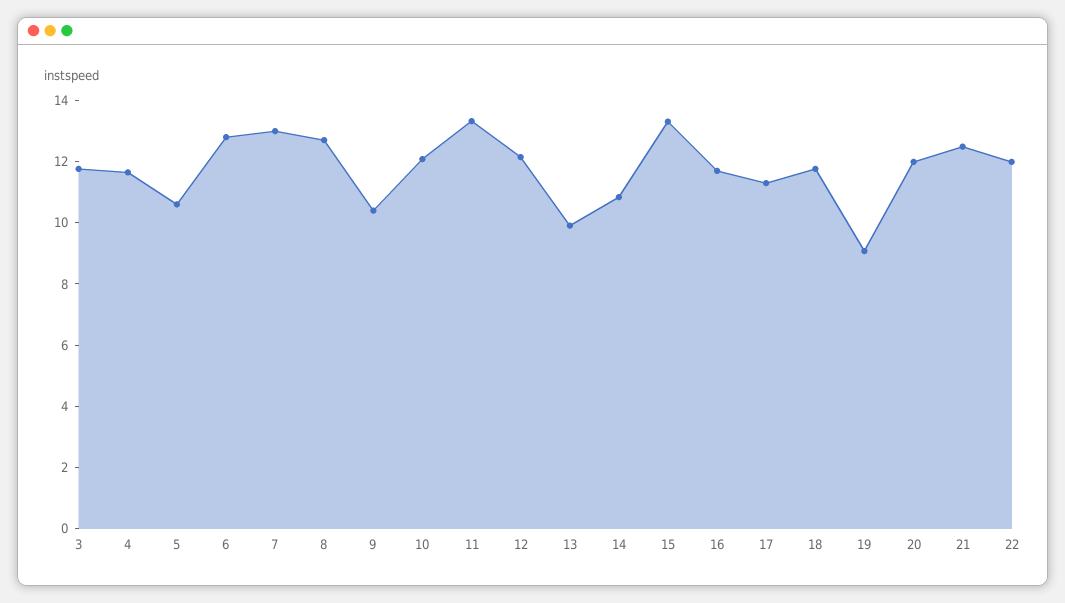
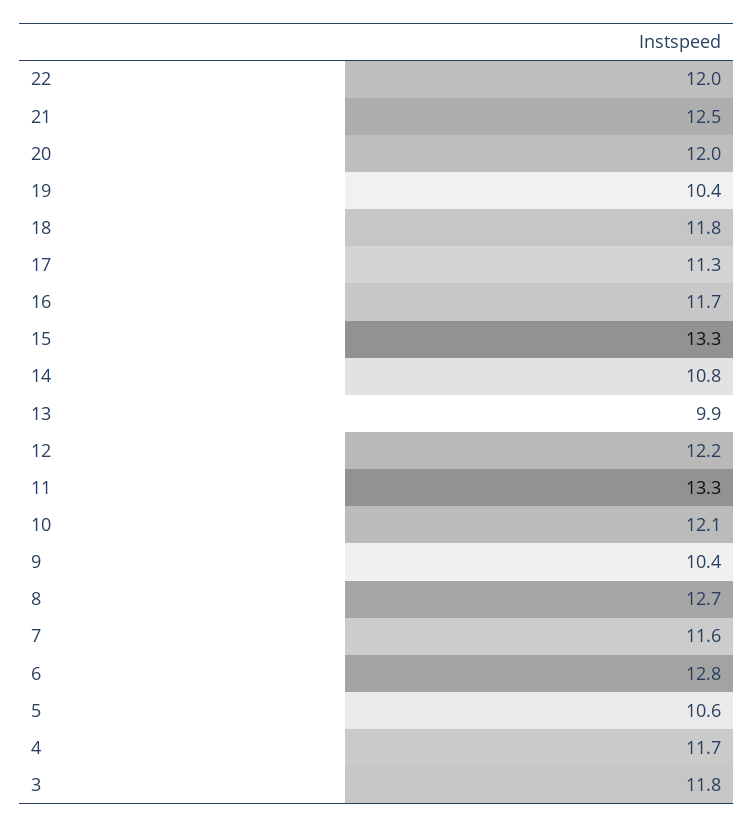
7: 13 -> 11.6
19: 9 -> 10.4

